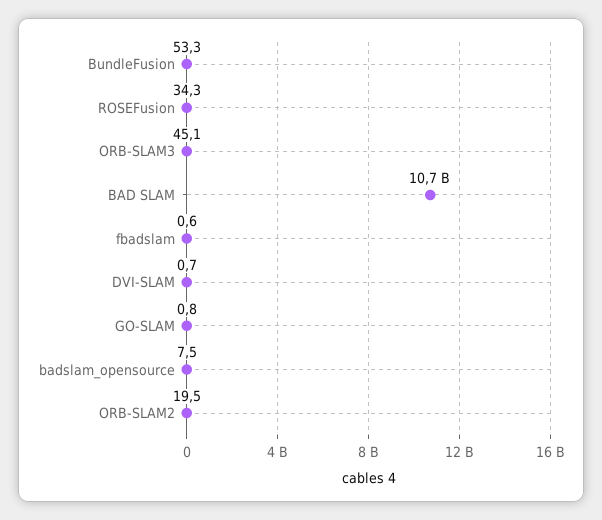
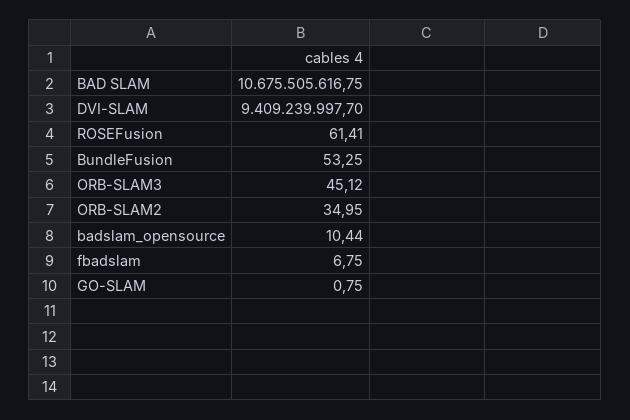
ROSEFusion: 34.3 -> 61.41
fbadslam: 0.6 -> 6.75
DVI-SLAM: 0.7 -> 9409239997.7
badslam_opensource: 7.5 -> 10.44
ORB-SLAM2: 19.5 -> 34.95

